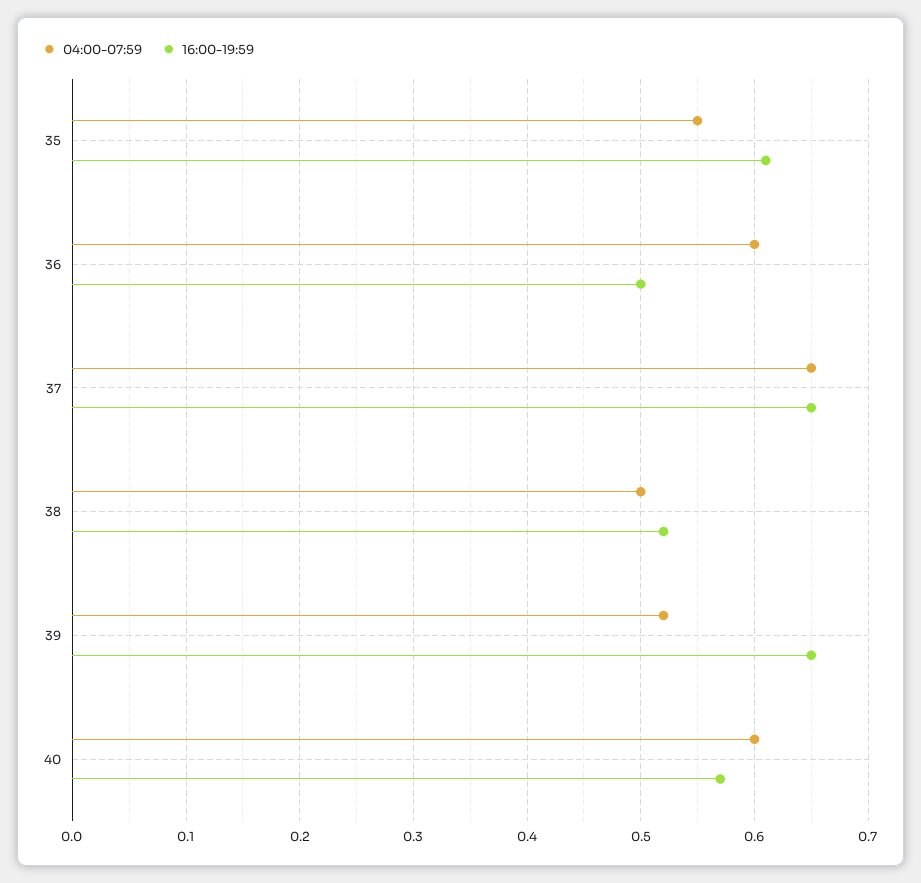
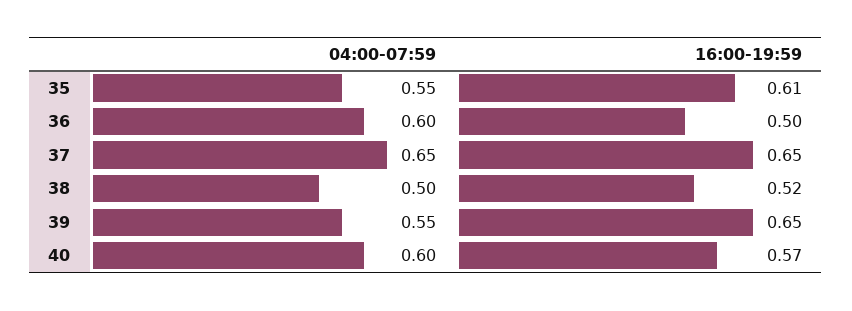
04:00-07:59, 39: 0.52 -> 0.55

